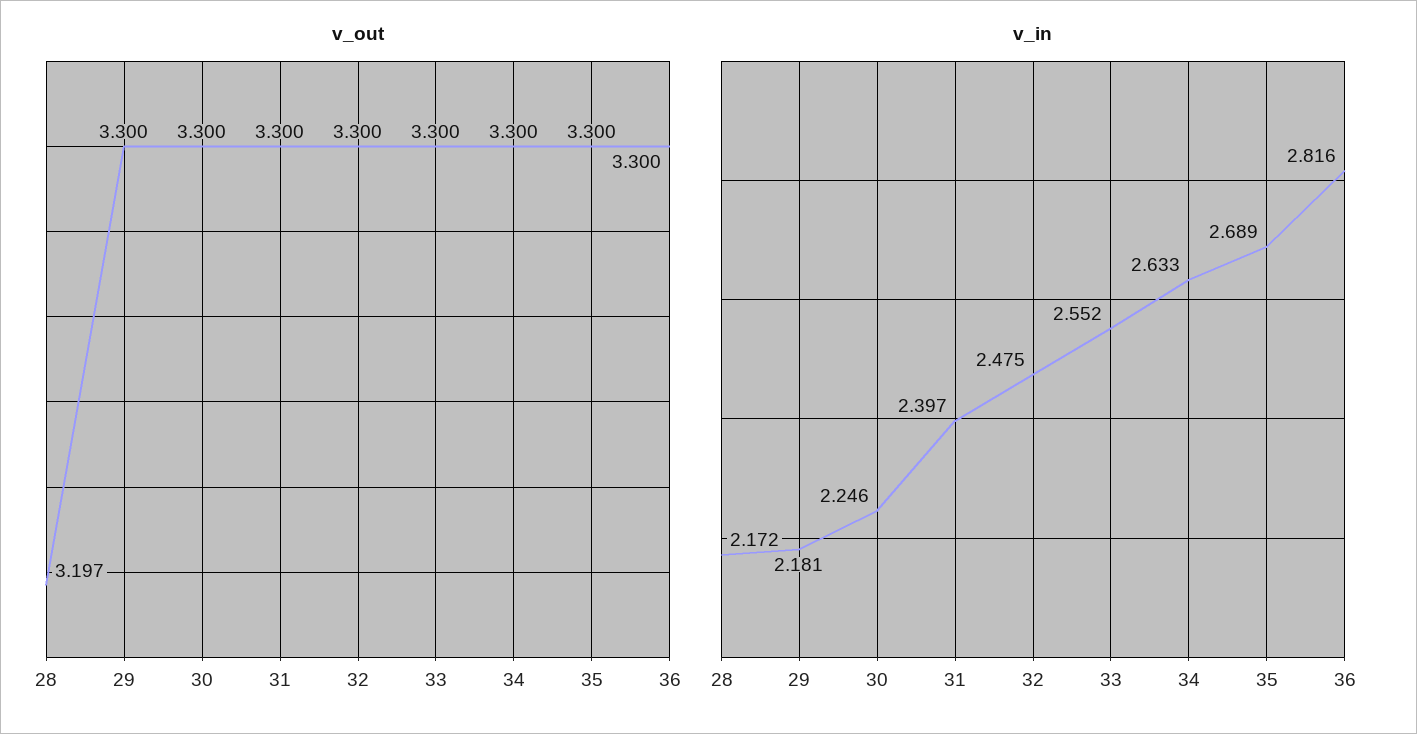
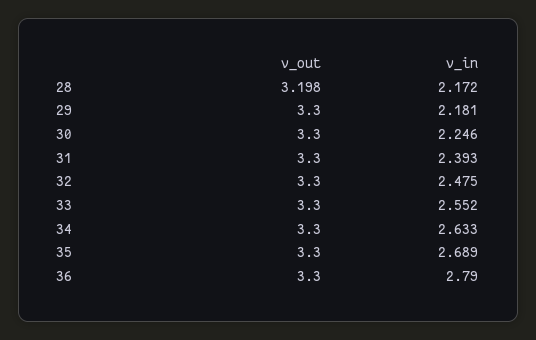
v_out, 28: 3.197 -> 3.198
v_in, 31: 2.397 -> 2.393
v_in, 36: 2.816 -> 2.79

